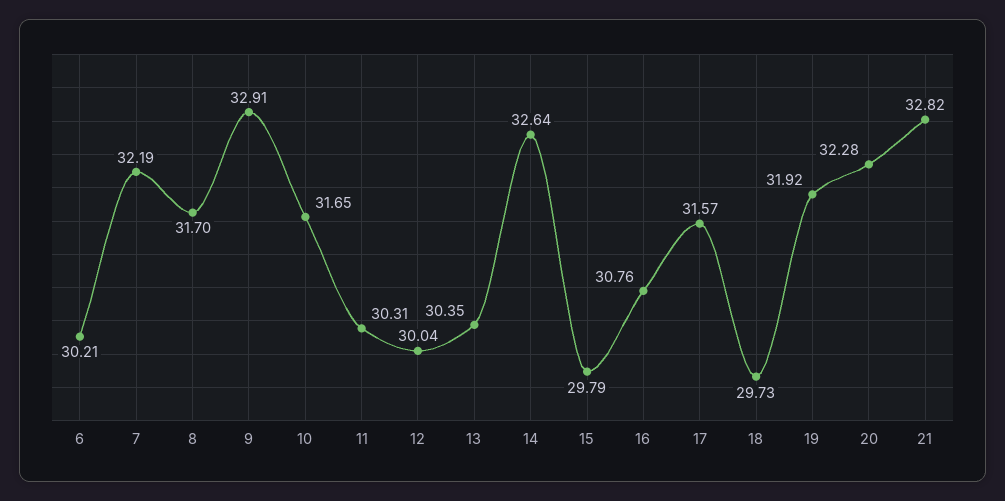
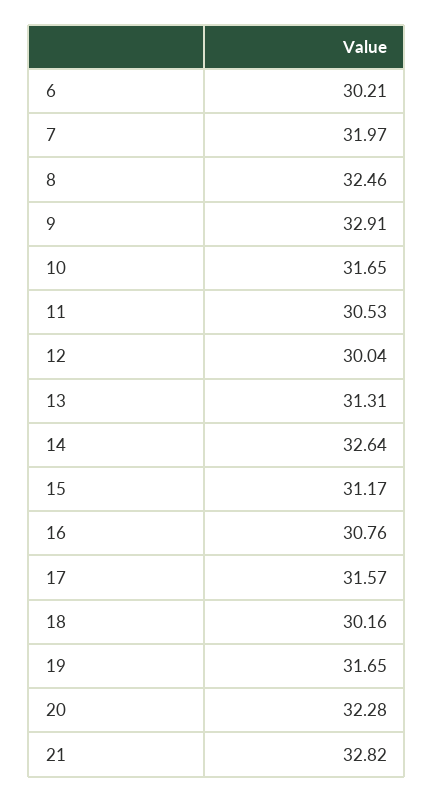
7: 32.19 -> 31.97
8: 31.7 -> 32.46
11: 30.31 -> 30.53
13: 30.35 -> 31.31
15: 29.79 -> 31.17
18: 29.73 -> 30.16
19: 31.92 -> 31.65

